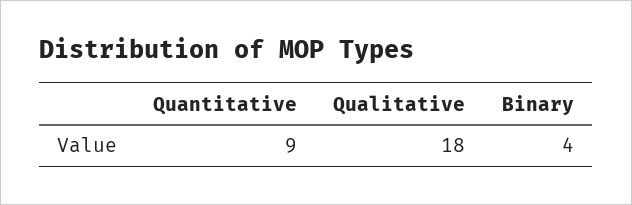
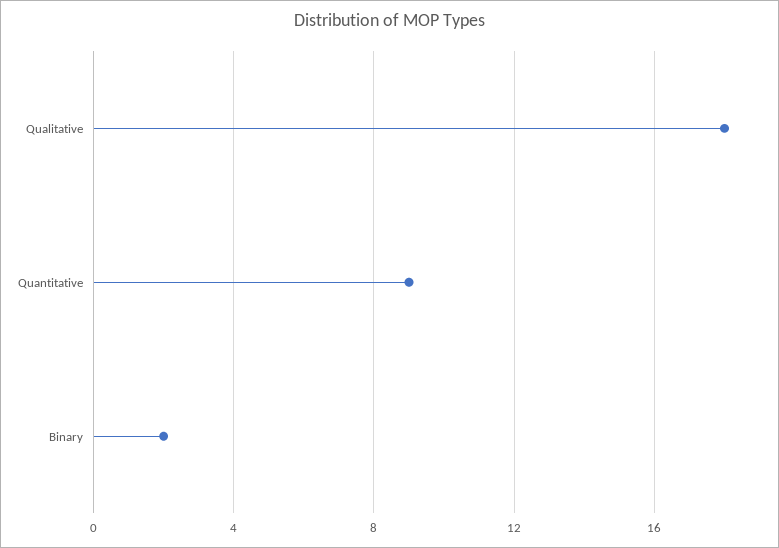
Binary: 4 -> 2

